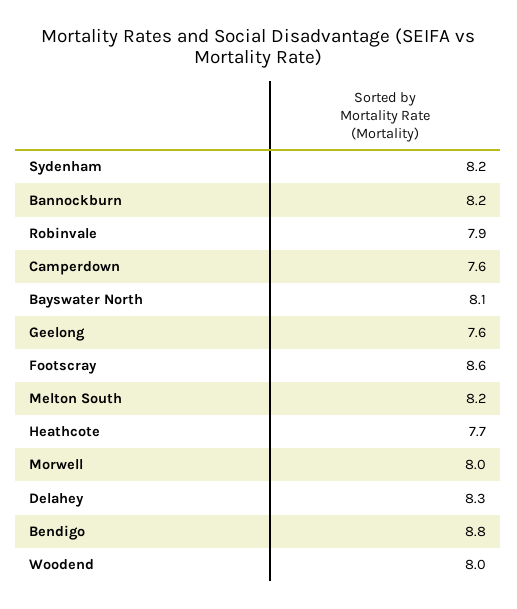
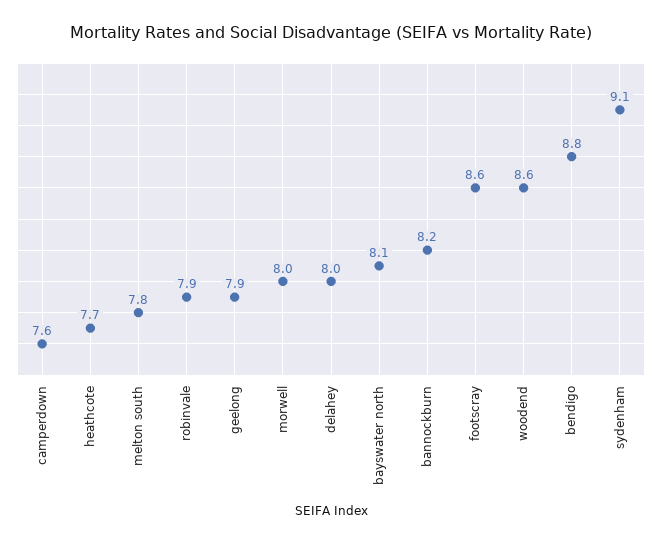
Sydenham: 8.2 -> 9.1
Geelong: 7.6 -> 7.9
Melton South: 8.2 -> 7.8
Delahey: 8.3 -> 8
Woodend: 8 -> 8.6

